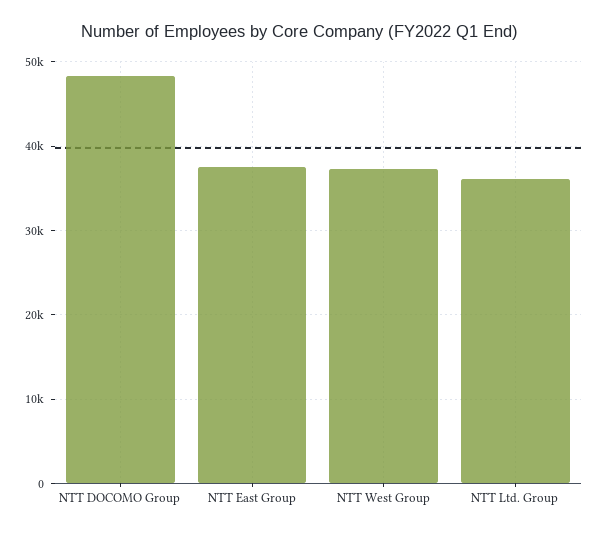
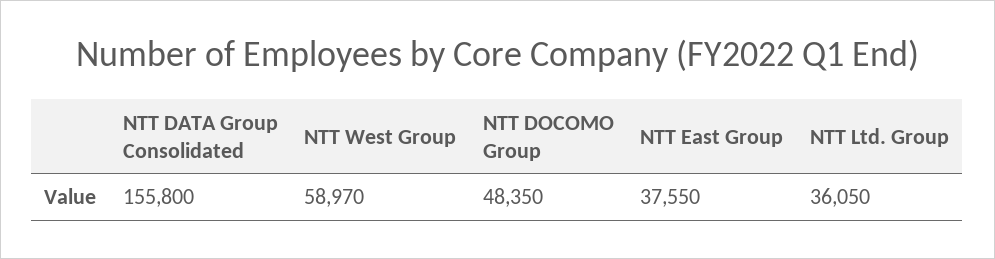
NTT West Group: 37000 -> 58970
NTT DATA Group Consolidated: none -> 155800

